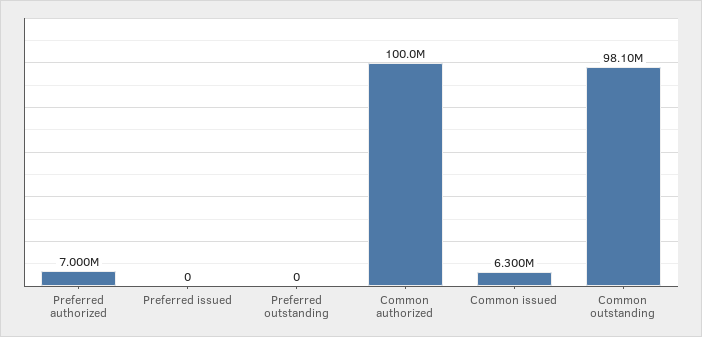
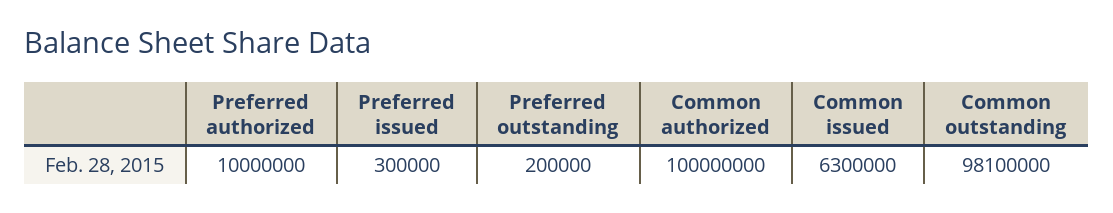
Preferred authorized: 7000000 -> 10000000
Preferred issued: 0 -> 300000
Preferred outstanding: 0 -> 200000

